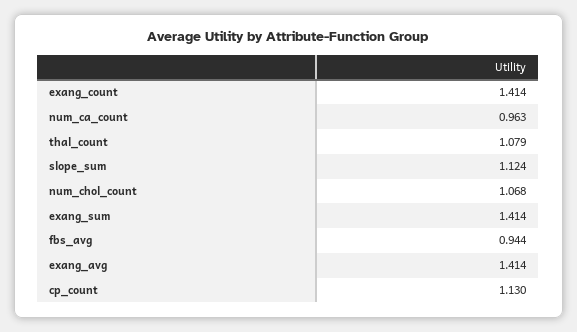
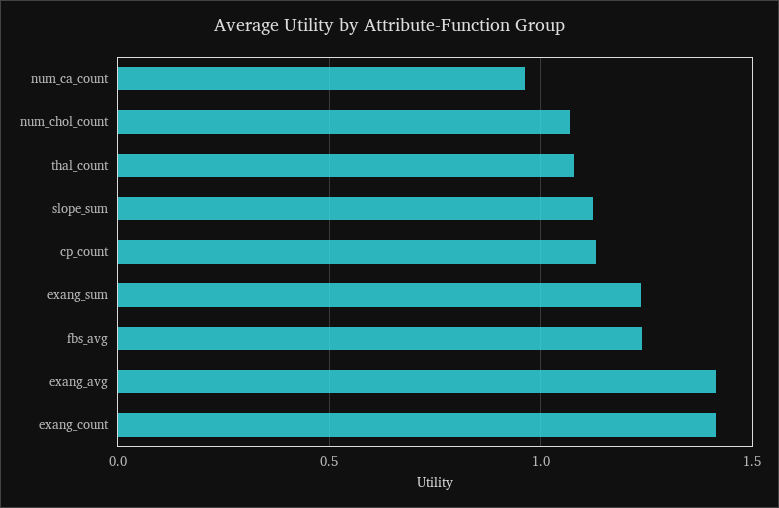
exang_sum: 1.414 -> 1.25
fbs_avg: 0.944 -> 1.25

